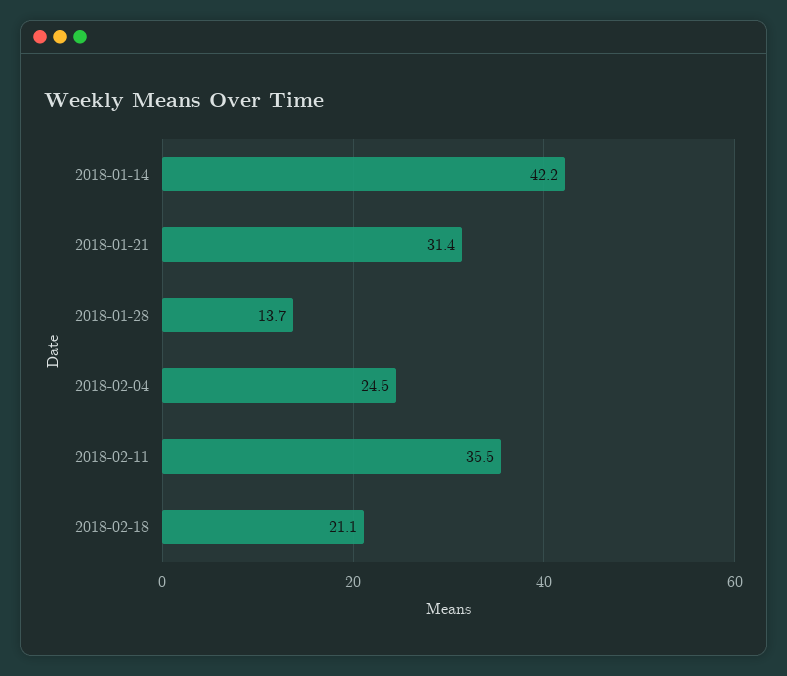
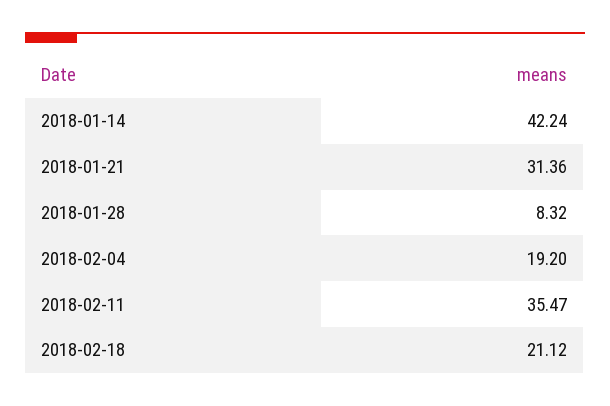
2018-01-28: 13.7 -> 8.32
2018-02-04: 24.5 -> 19.2

